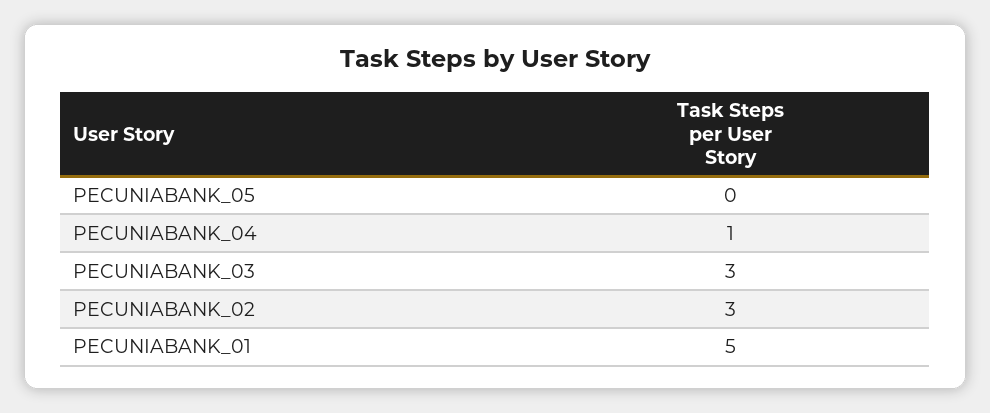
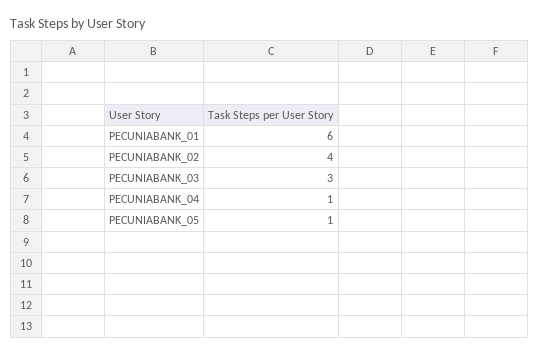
PECUNIABANK_05: 0 -> 1
PECUNIABANK_02: 3 -> 4
PECUNIABANK_01: 5 -> 6

